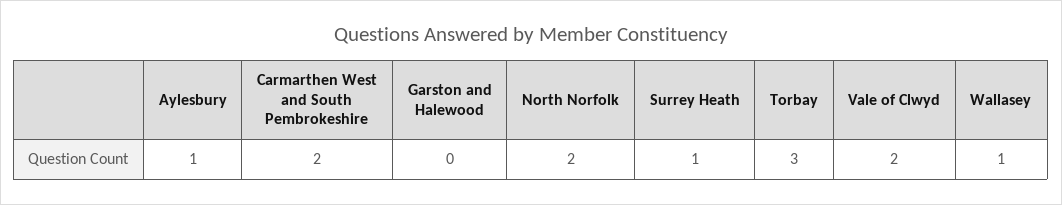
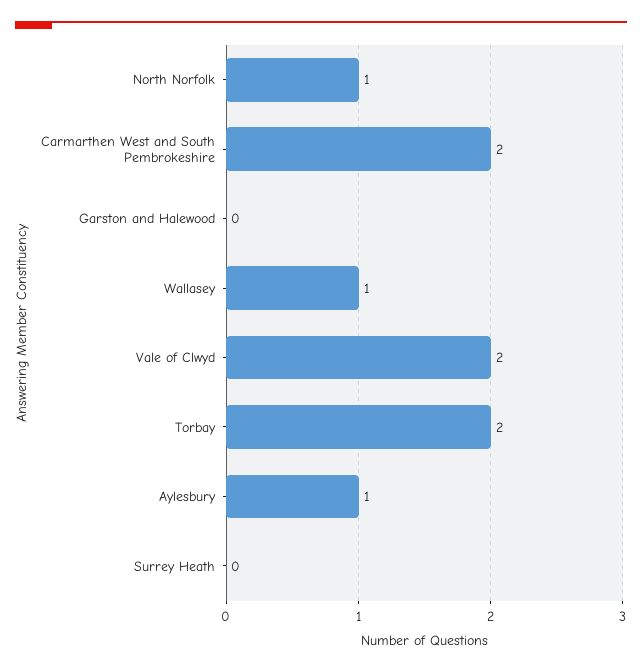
North Norfolk: 2 -> 1
Surrey Heath: 1 -> 0
Torbay: 3 -> 2

